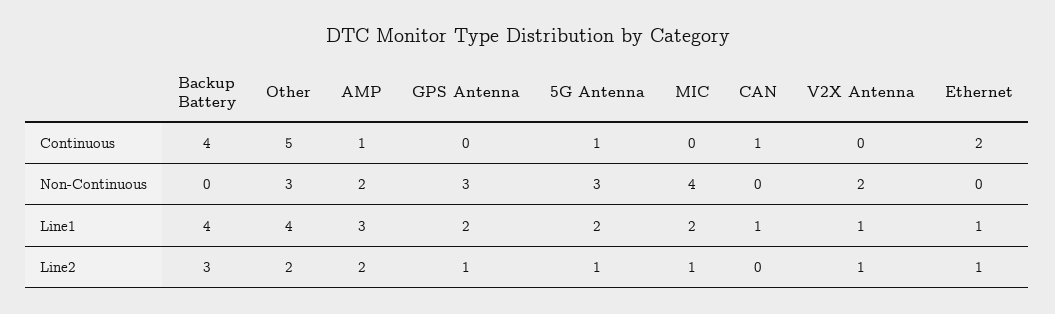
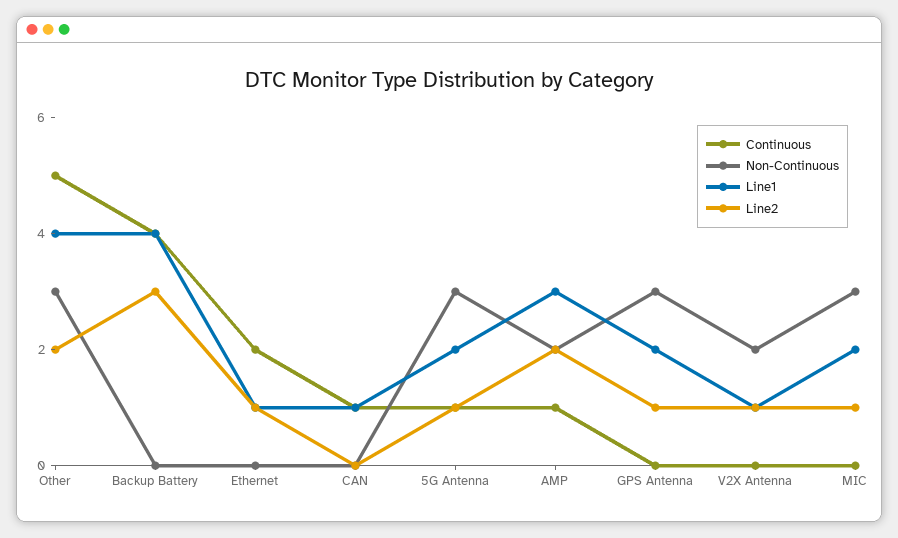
Non-Continuous, MIC: 4 -> 3

